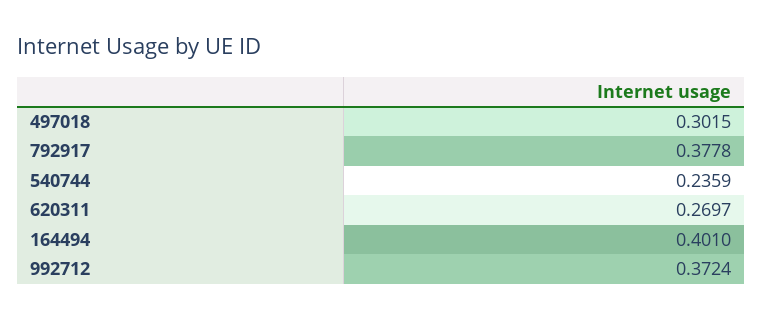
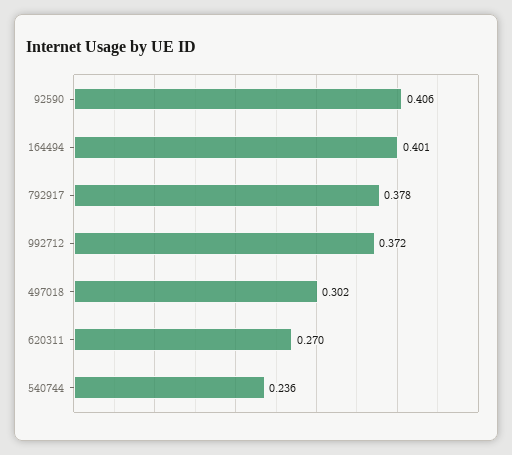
92590: none -> 0.406

